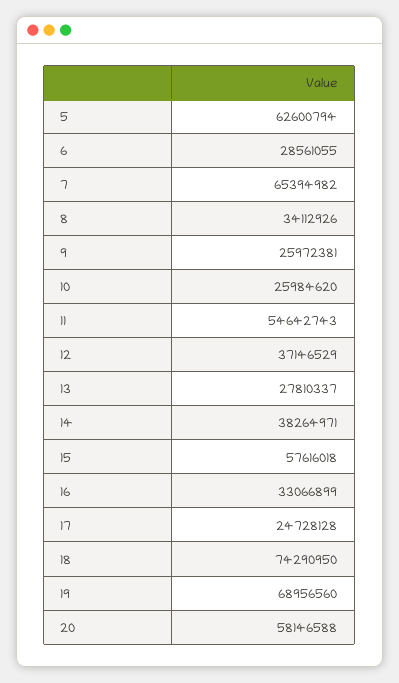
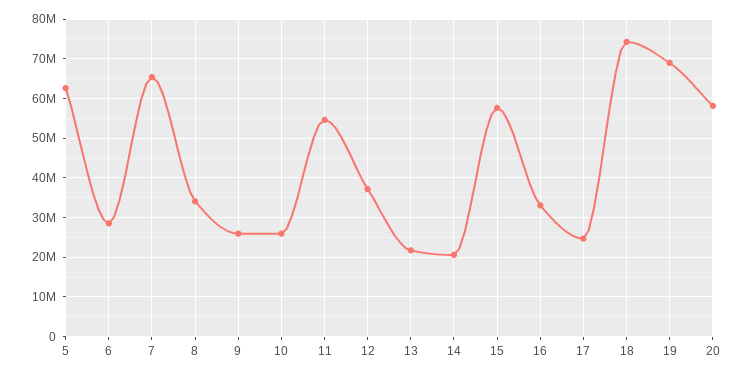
13: 27810337 -> 22000000
14: 38264971 -> 20000000

